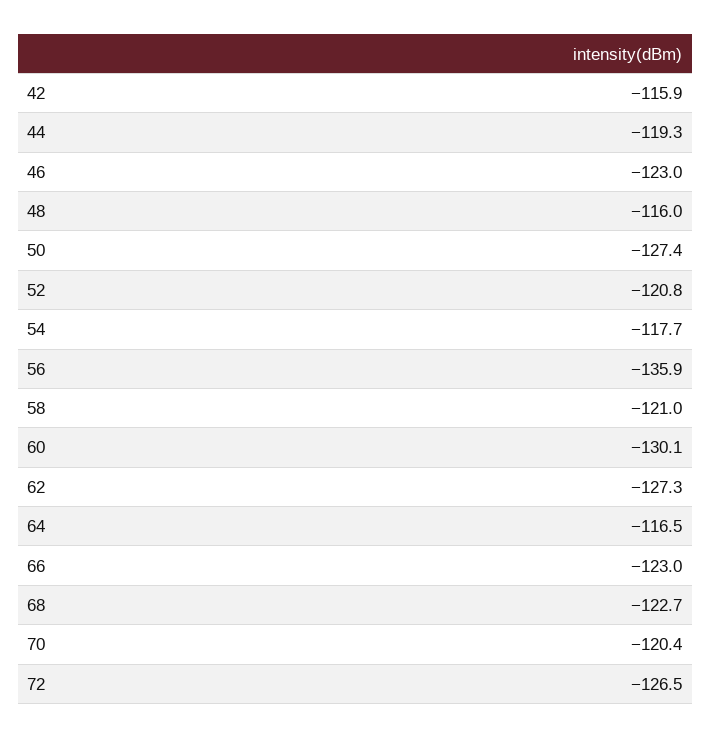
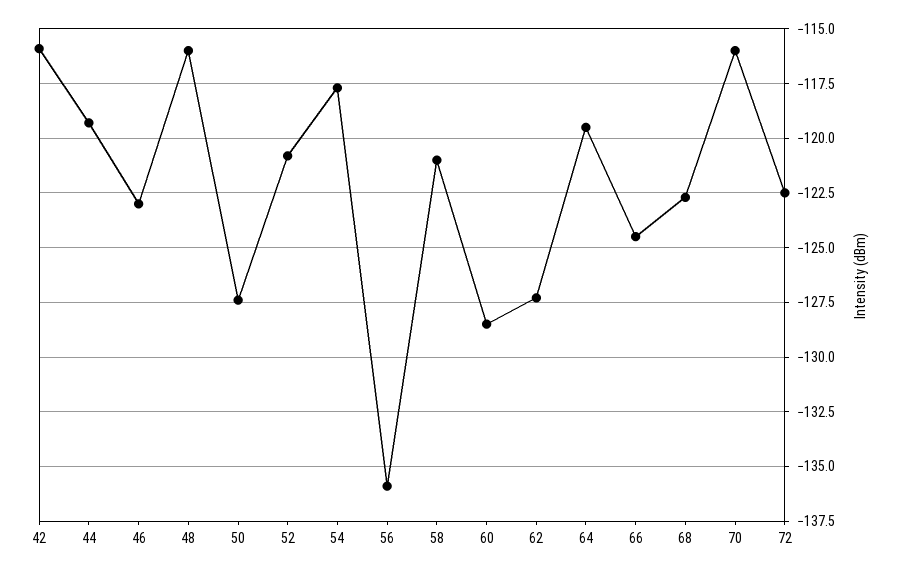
60: -130.1 -> -128.5
64: -116.5 -> -119.5
66: -123 -> -124.5
70: -120.4 -> -116
72: -126.5 -> -122.5

